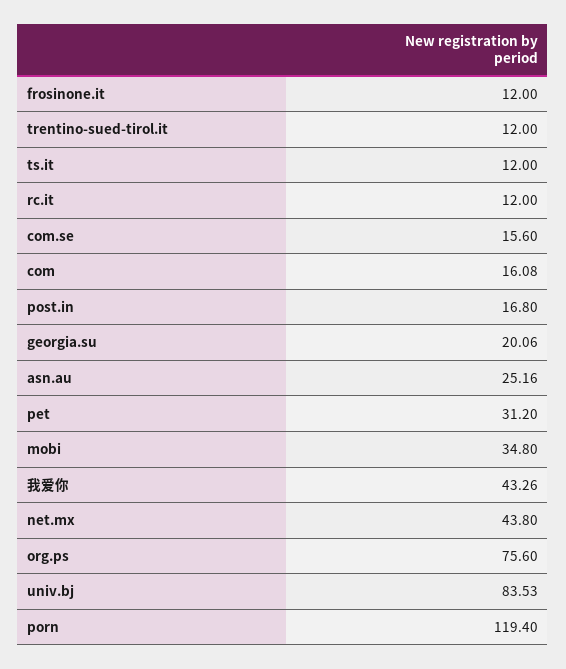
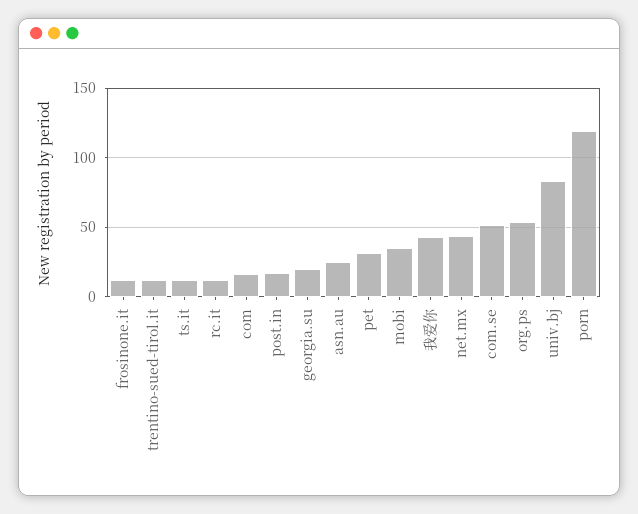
com.se: 15.6 -> 50
org.ps: 75.6 -> 55

